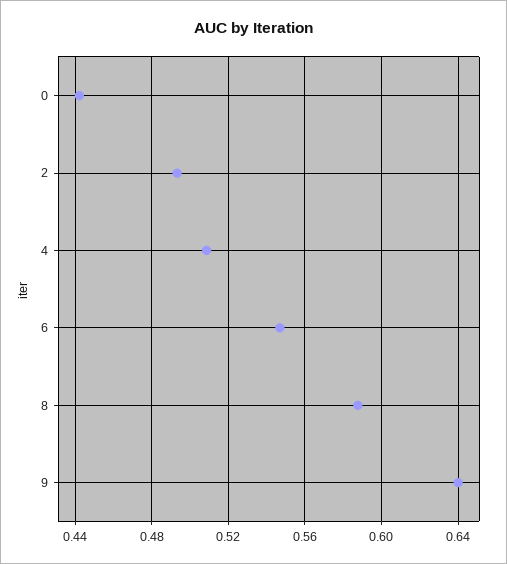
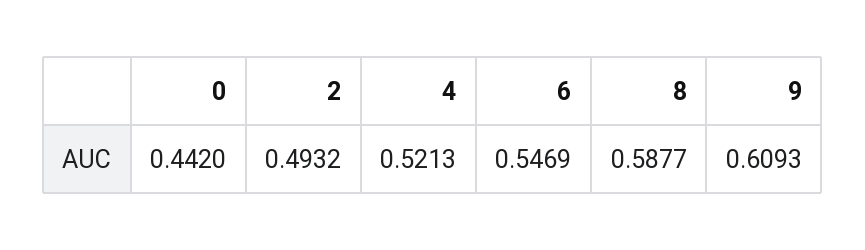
4: 0.51 -> 0.5213
9: 0.64 -> 0.6093

